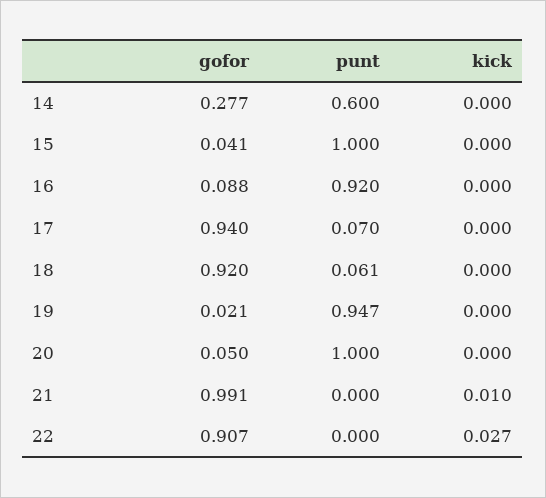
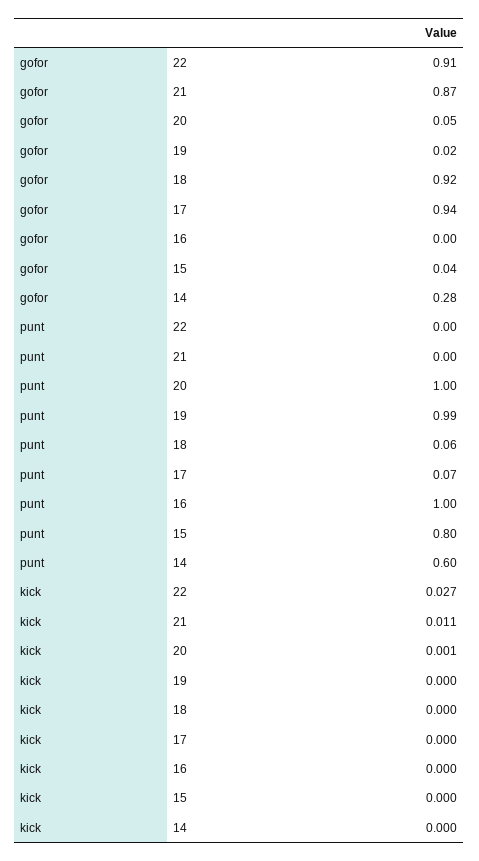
punt, 15: 1 -> 0.8
gofor, 16: 0.088 -> 0
punt, 16: 0.92 -> 1
punt, 19: 0.947 -> 0.99
kick, 20: 0 -> 0.001
gofor, 21: 0.991 -> 0.87
kick, 21: 0.01 -> 0.011

